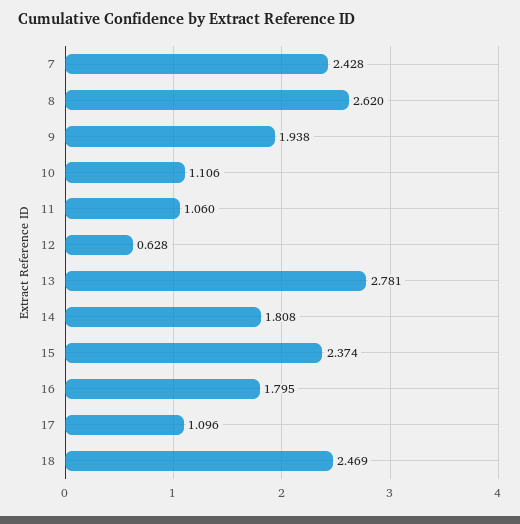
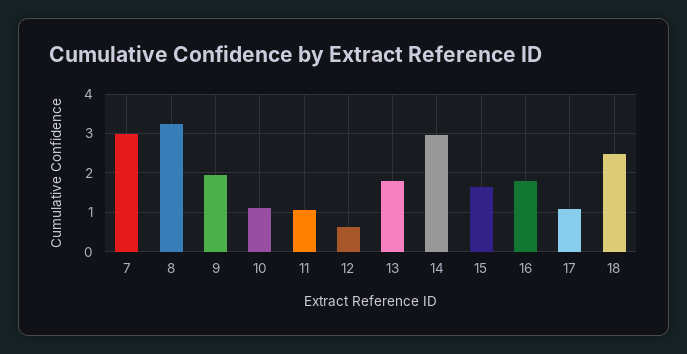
7: 2.428 -> 3
8: 2.62 -> 3.2
13: 2.781 -> 1.8
14: 1.808 -> 3
15: 2.374 -> 1.6

